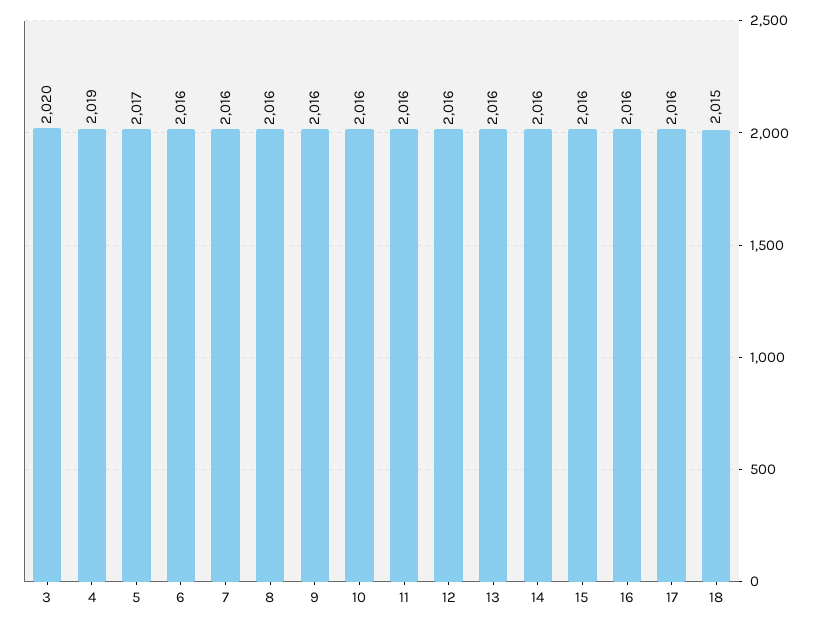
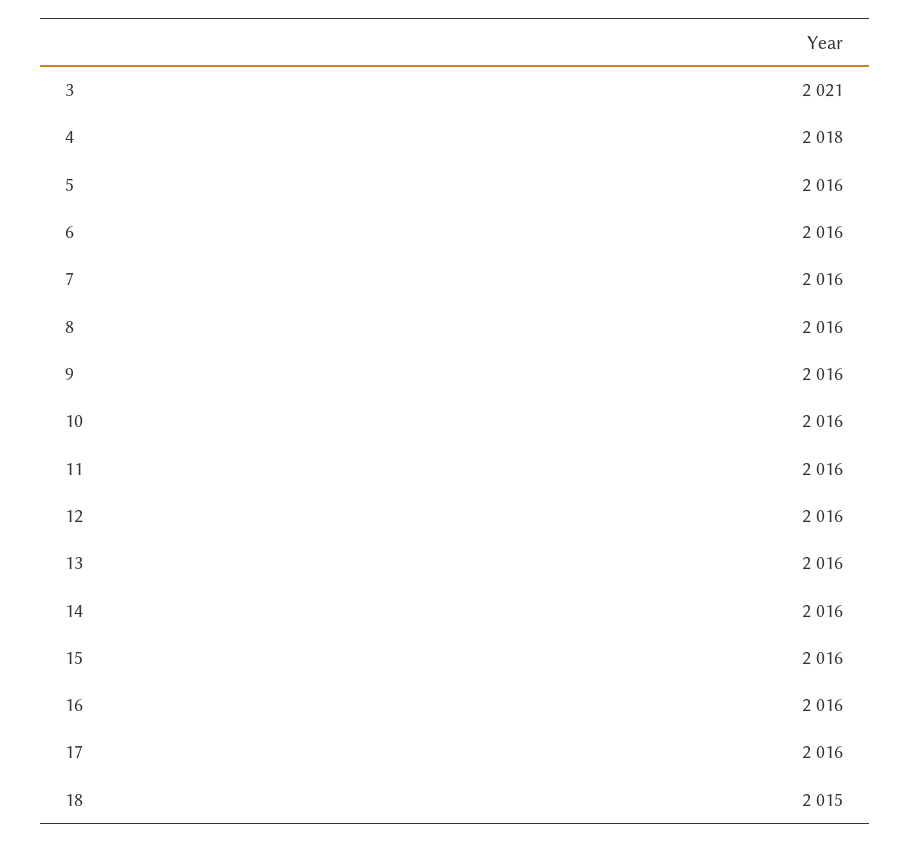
3: 2020 -> 2021
4: 2019 -> 2018
5: 2017 -> 2016

